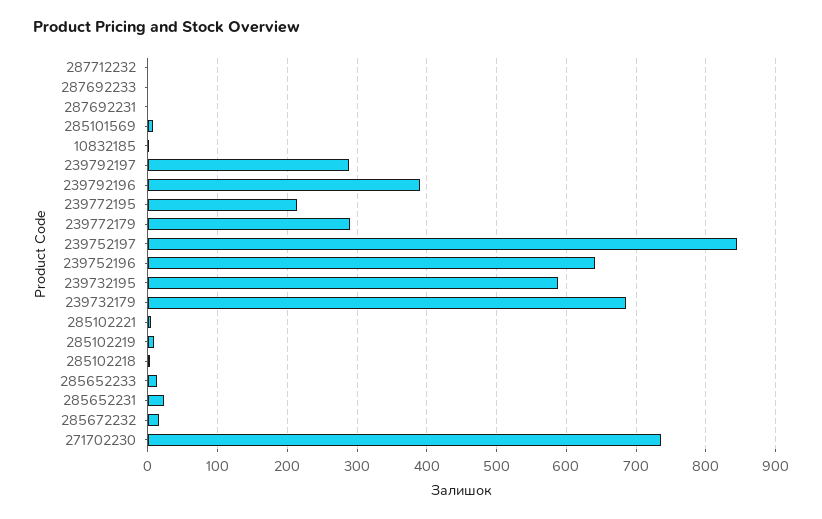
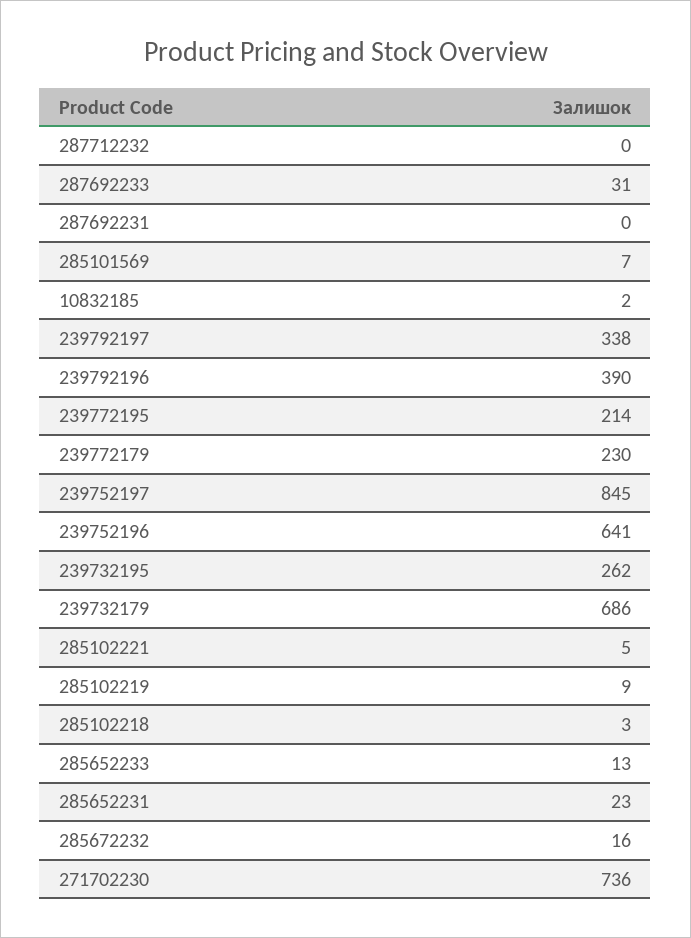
287692233: 0 -> 31
239792197: 290 -> 338
239772179: 290 -> 230
239732195: 590 -> 262

